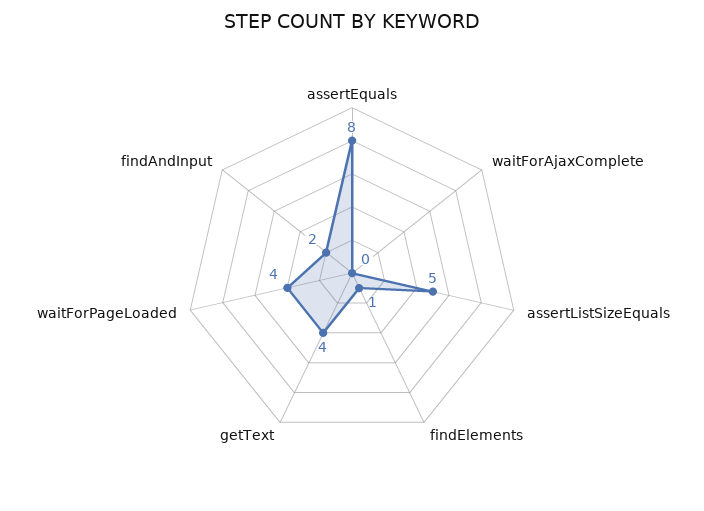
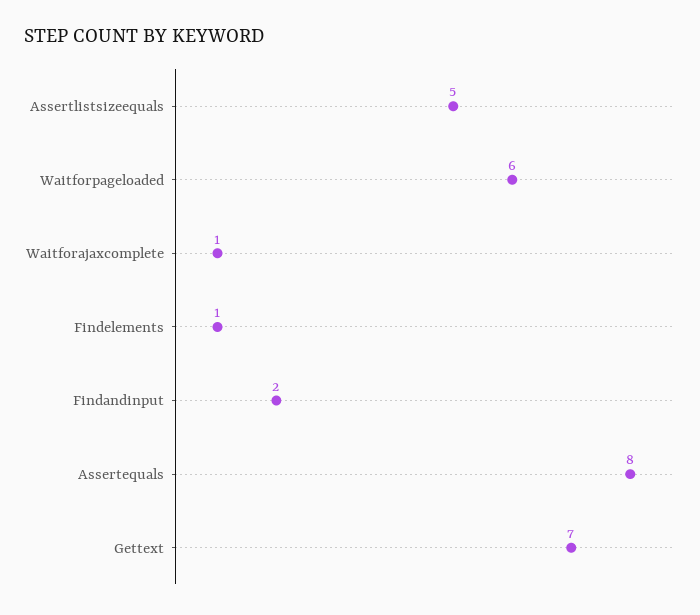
waitForAjaxComplete: 0 -> 1
getText: 4 -> 7
waitForPageLoaded: 4 -> 6

